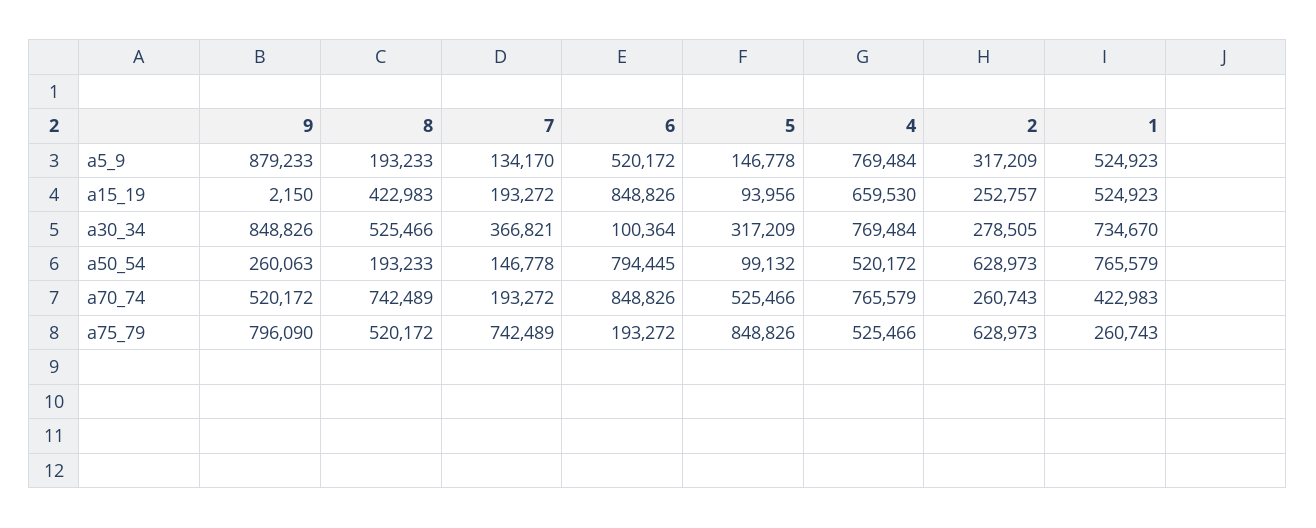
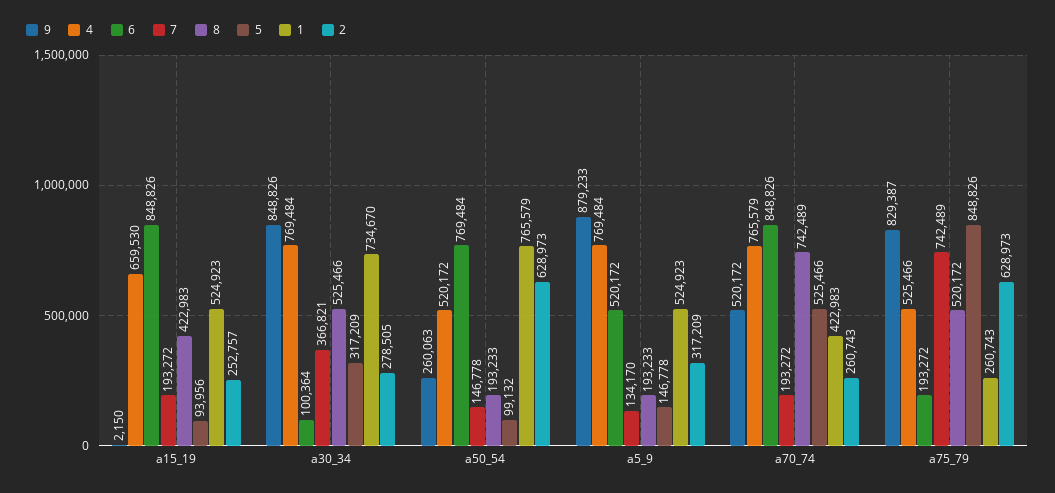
6, a50_54: 794445 -> 769484
9, a75_79: 796090 -> 829387

